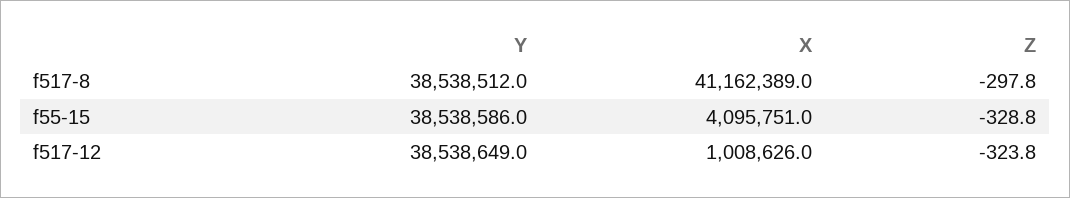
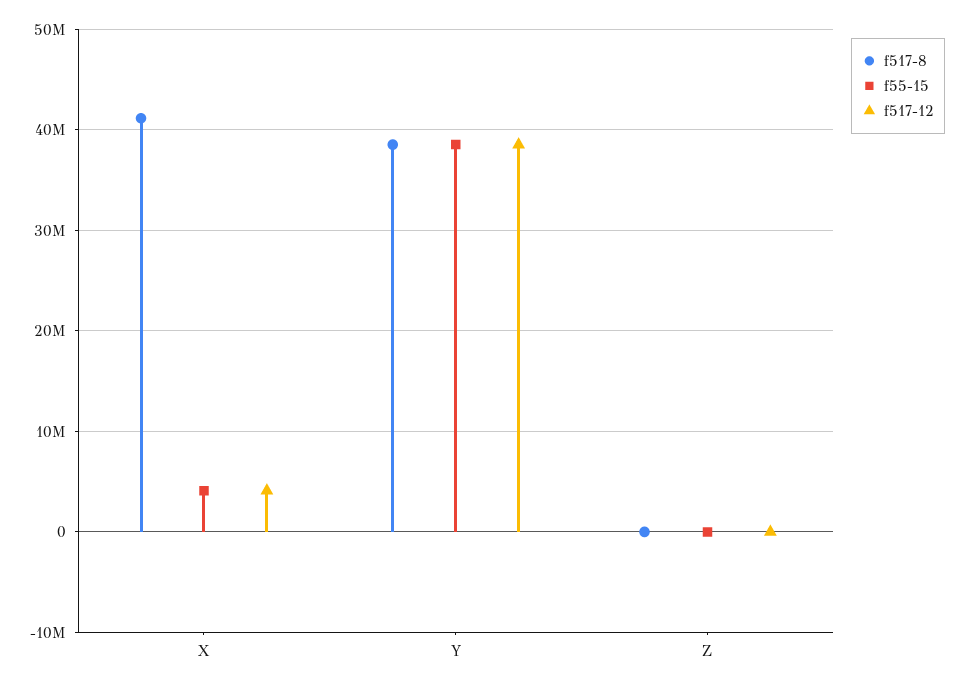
f517-12, X: 1008626 -> 4000000

